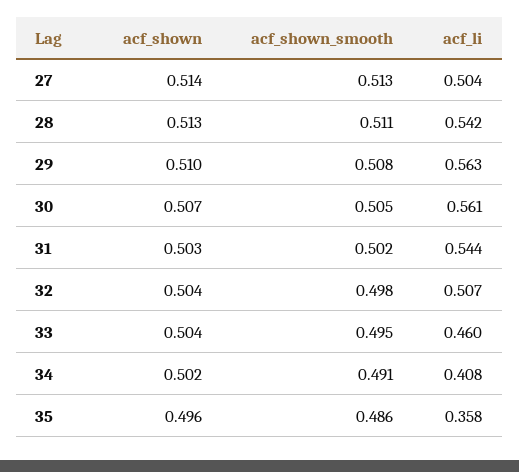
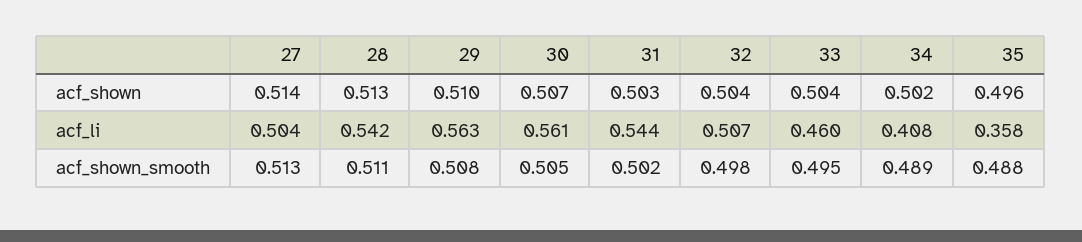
acf_shown_smooth, 34: 0.491 -> 0.489
acf_shown_smooth, 35: 0.486 -> 0.488

